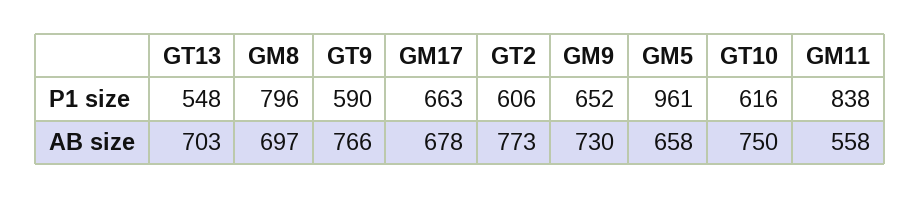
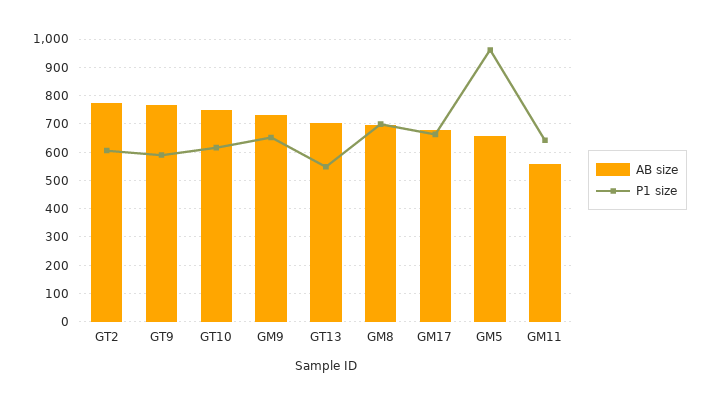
P1 size, GM8: 796 -> 700
P1 size, GM11: 838 -> 650

